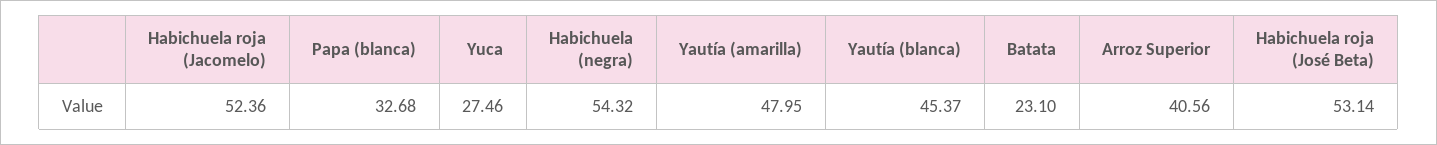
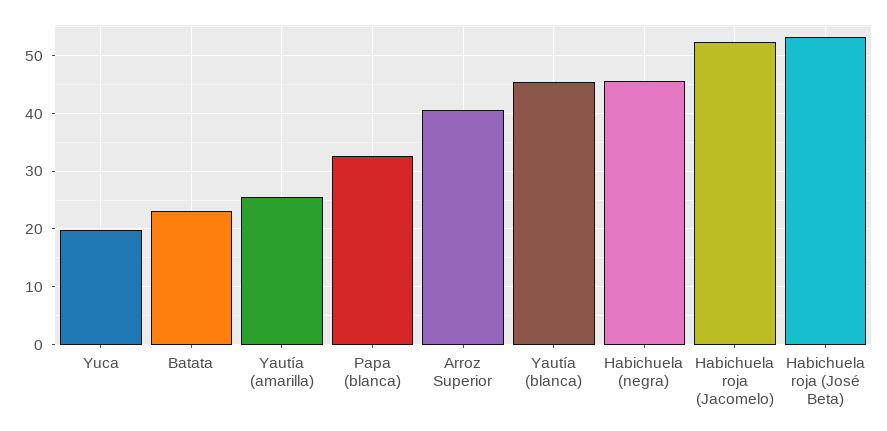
Yuca: 27.46 -> 20
Habichuela (negra): 54.32 -> 46
Yautía (amarilla): 47.95 -> 26

